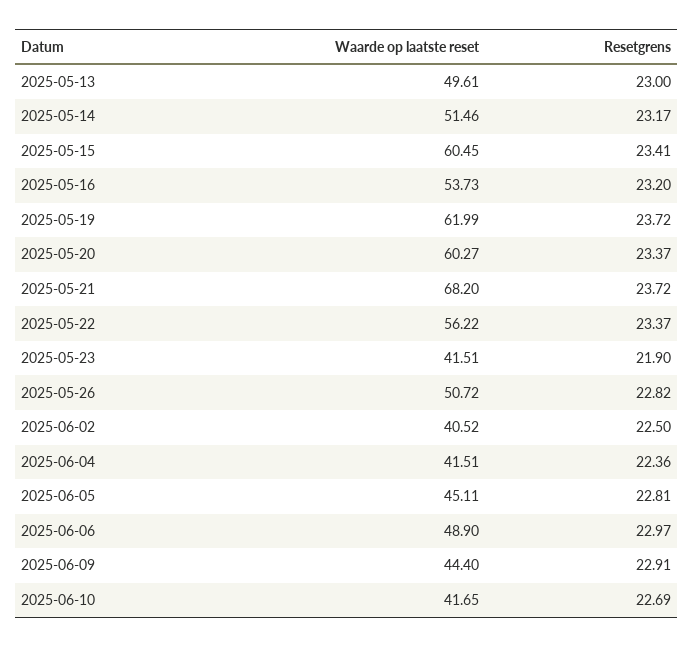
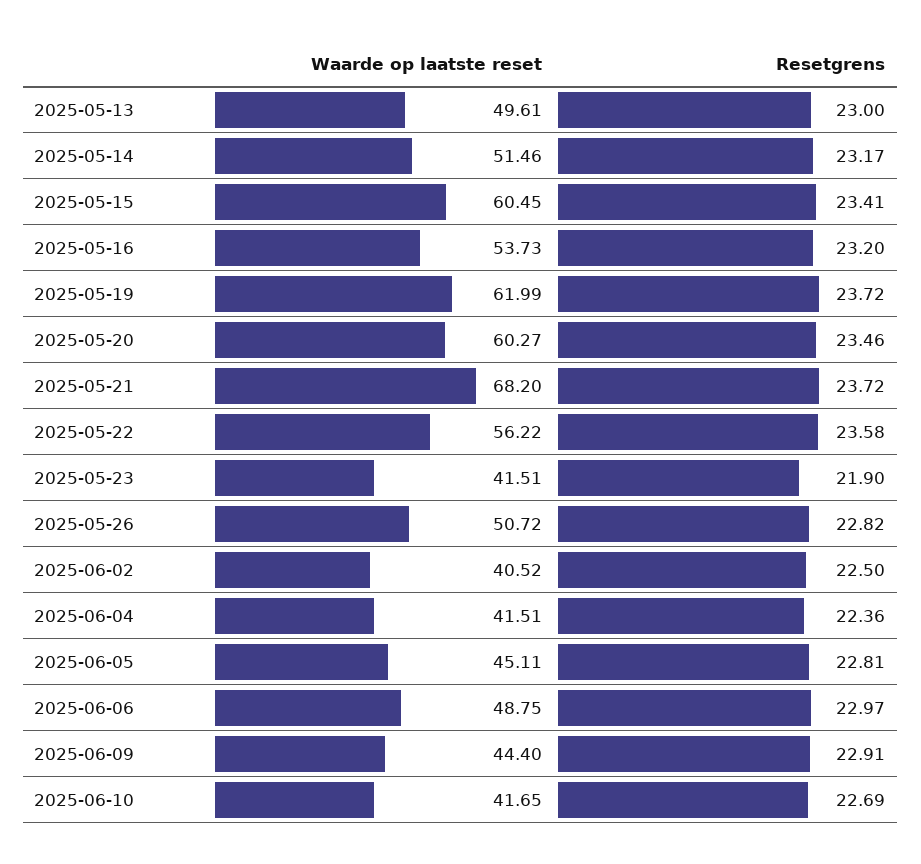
Resetgrens, 2025-05-20: 23.37 -> 23.46
Resetgrens, 2025-05-22: 23.37 -> 23.58
Waarde op laatste reset, 2025-06-06: 48.9 -> 48.75

